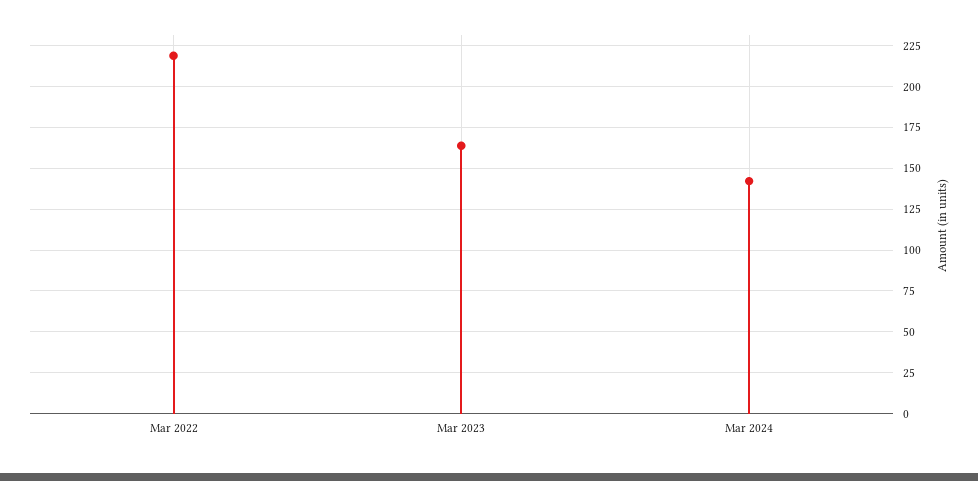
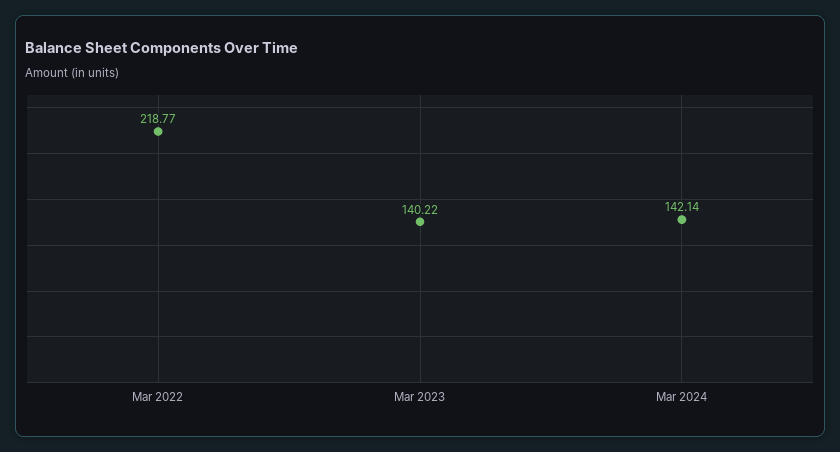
Mar 2023: 165 -> 140.22

